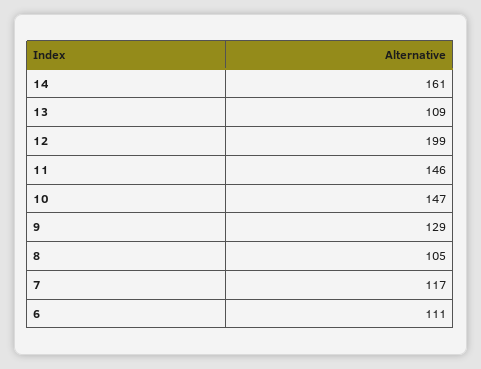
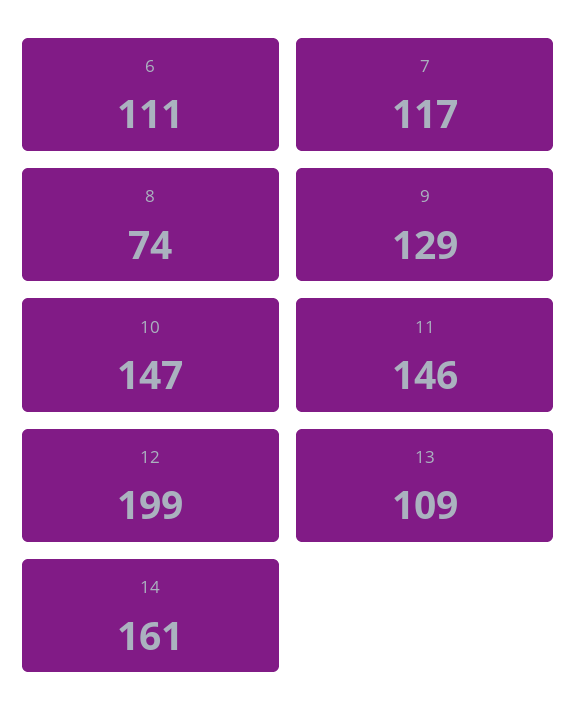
8: 105 -> 74

